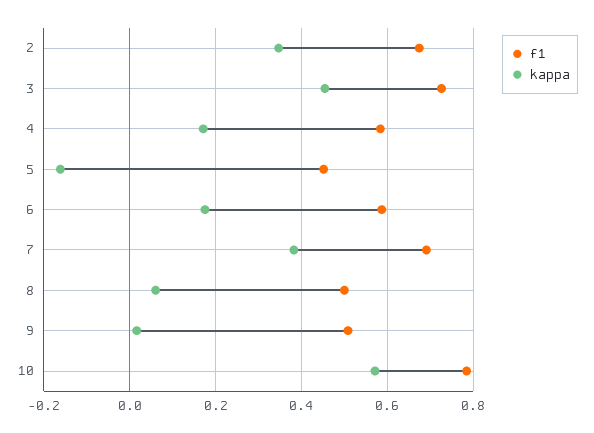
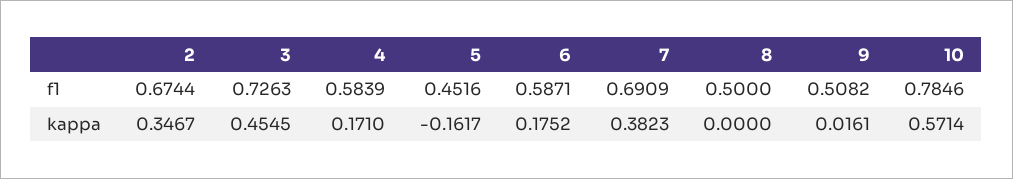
kappa, 8: 0.06 -> 0

